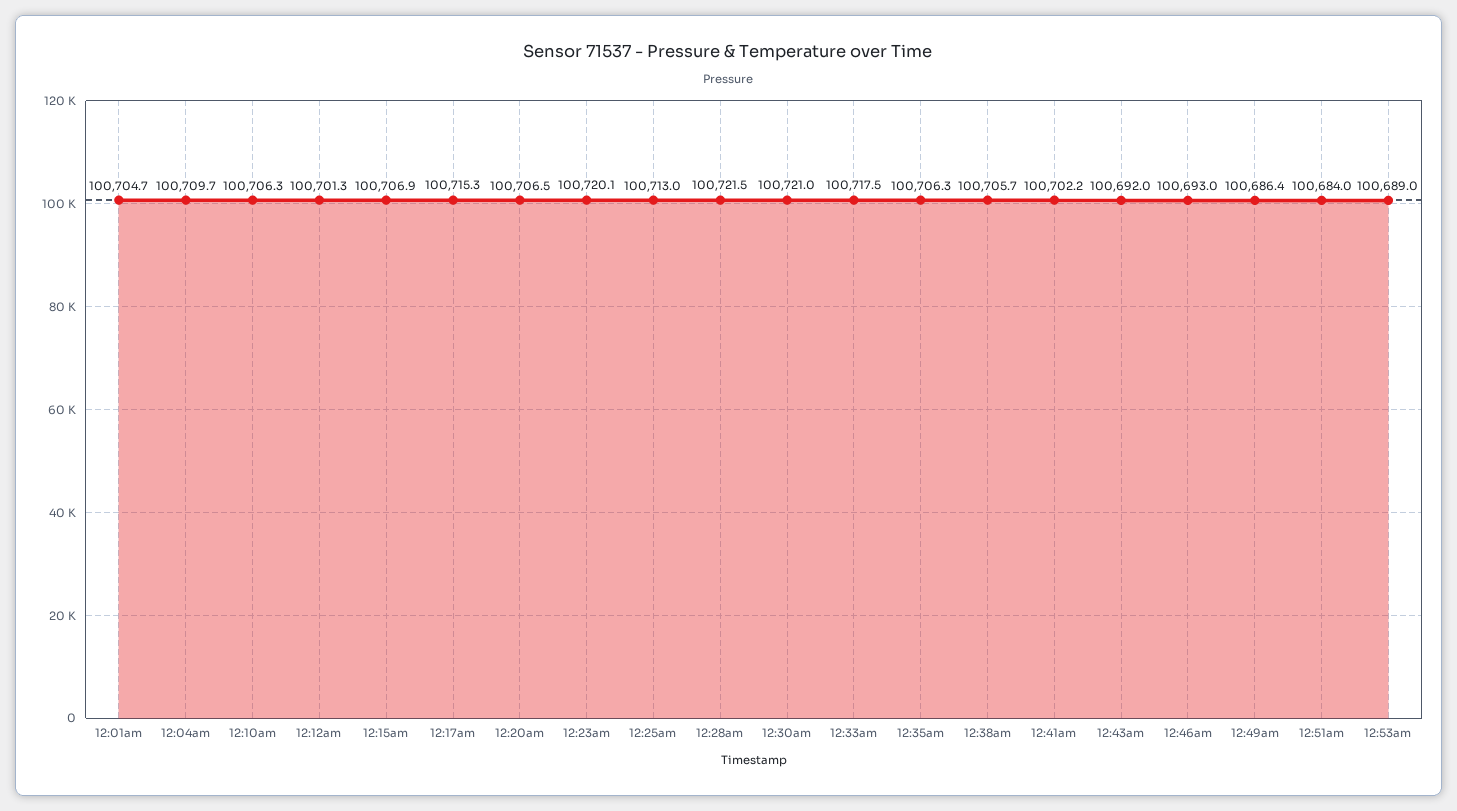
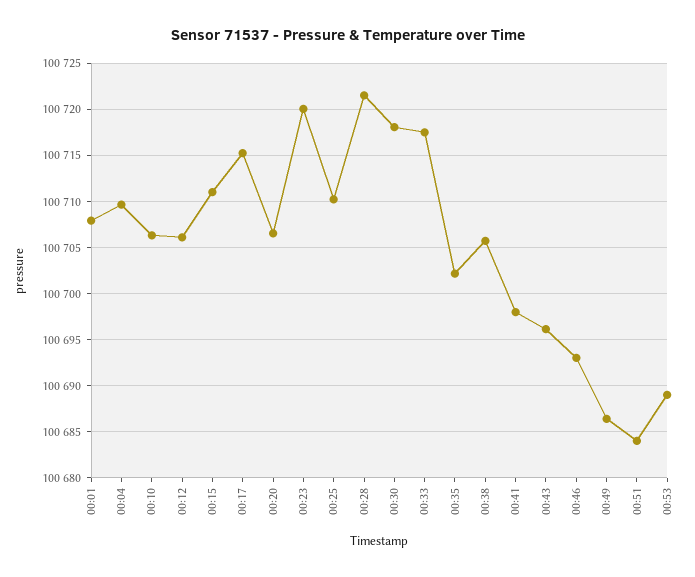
12:01am: 100704.7 -> 100708
12:12am: 100701.3 -> 100706
12:15am: 100706.9 -> 100711
12:25am: 100713 -> 100710
12:30am: 100721 -> 100718
12:35am: 100706.3 -> 100702
12:41am: 100702.2 -> 100698
12:43am: 100692 -> 100696

